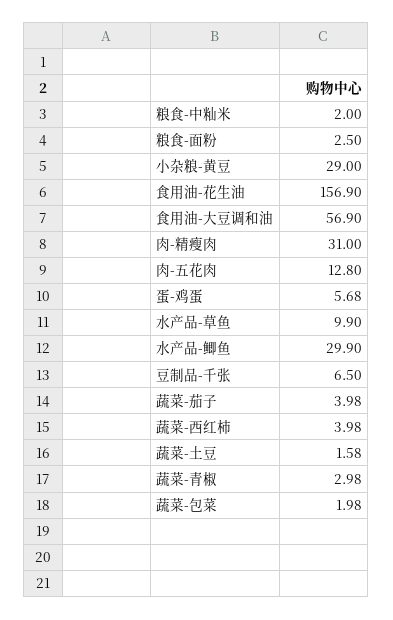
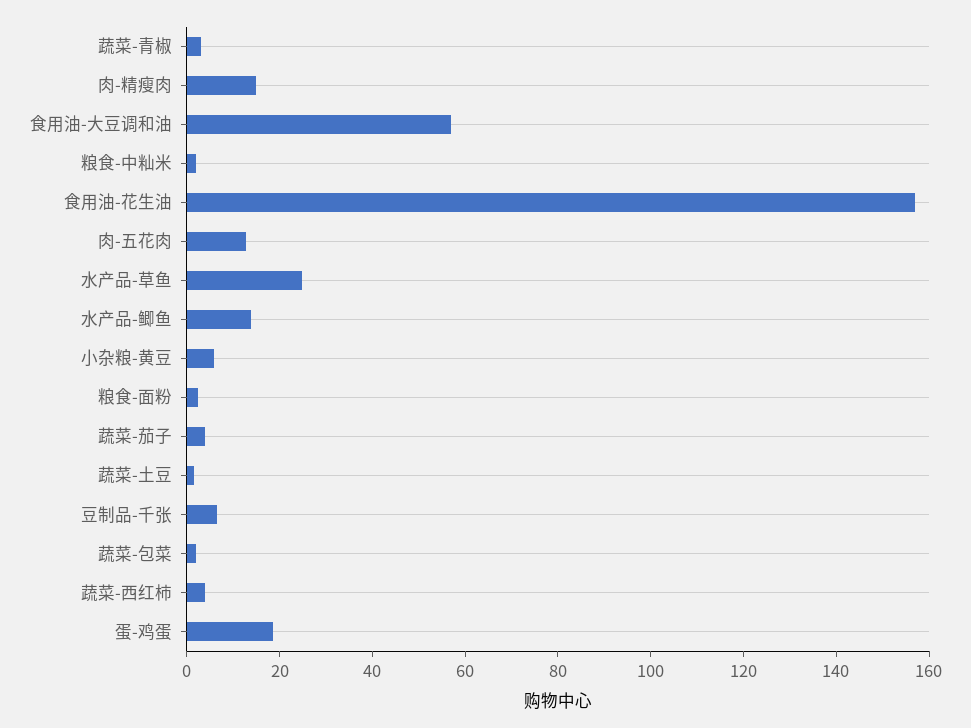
小杂粮-黄豆: 29 -> 5
肉-精瘦肉: 31 -> 15
蛋-鸡蛋: 5.68 -> 20
水产品-草鱼: 9.9 -> 25
水产品-鲫鱼: 29.9 -> 15

